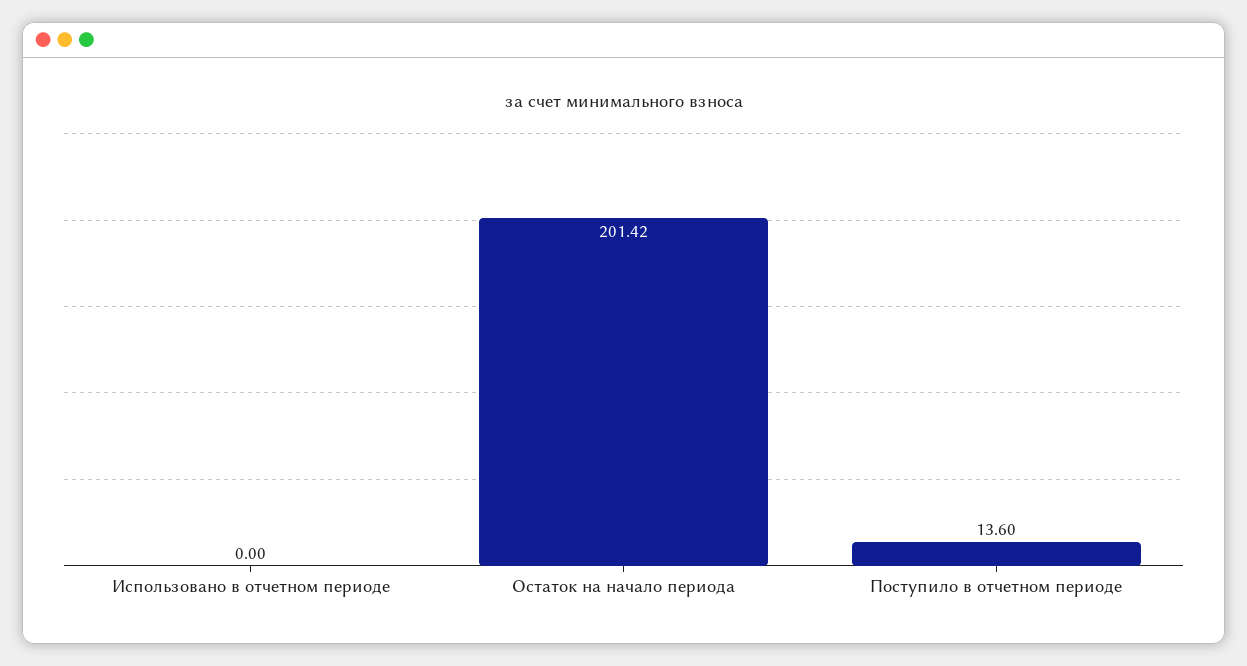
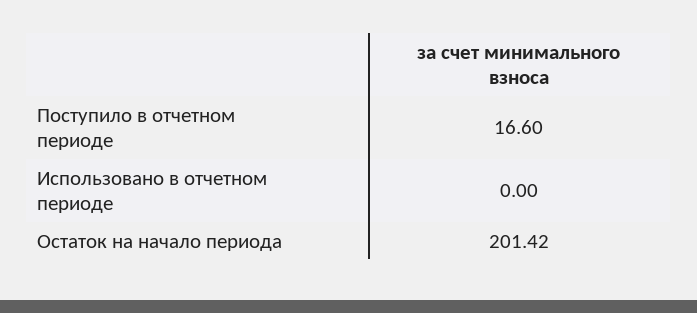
Поступило в отчетном периоде: 13.6 -> 16.6

